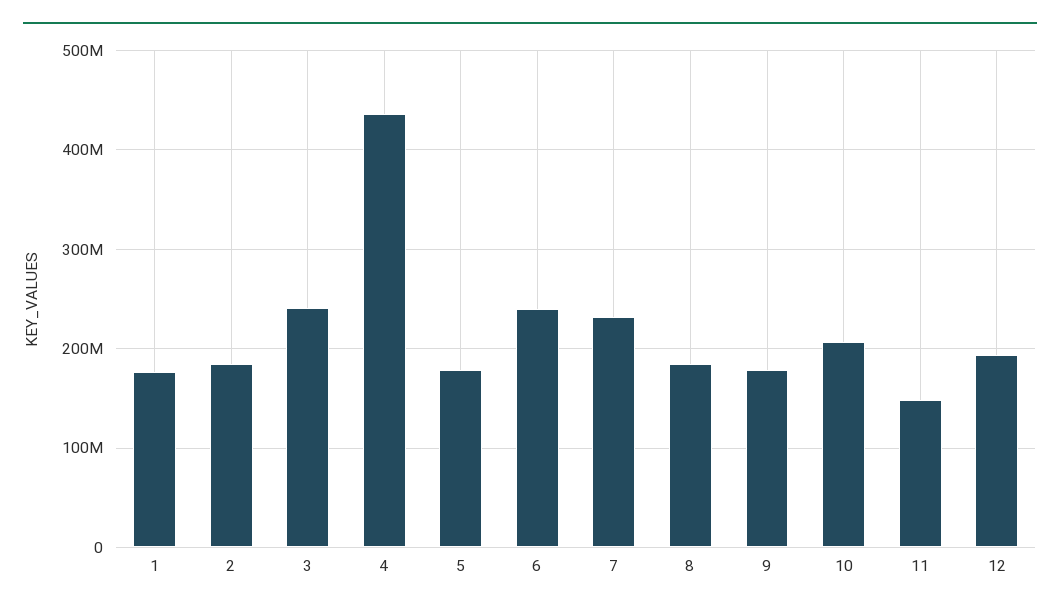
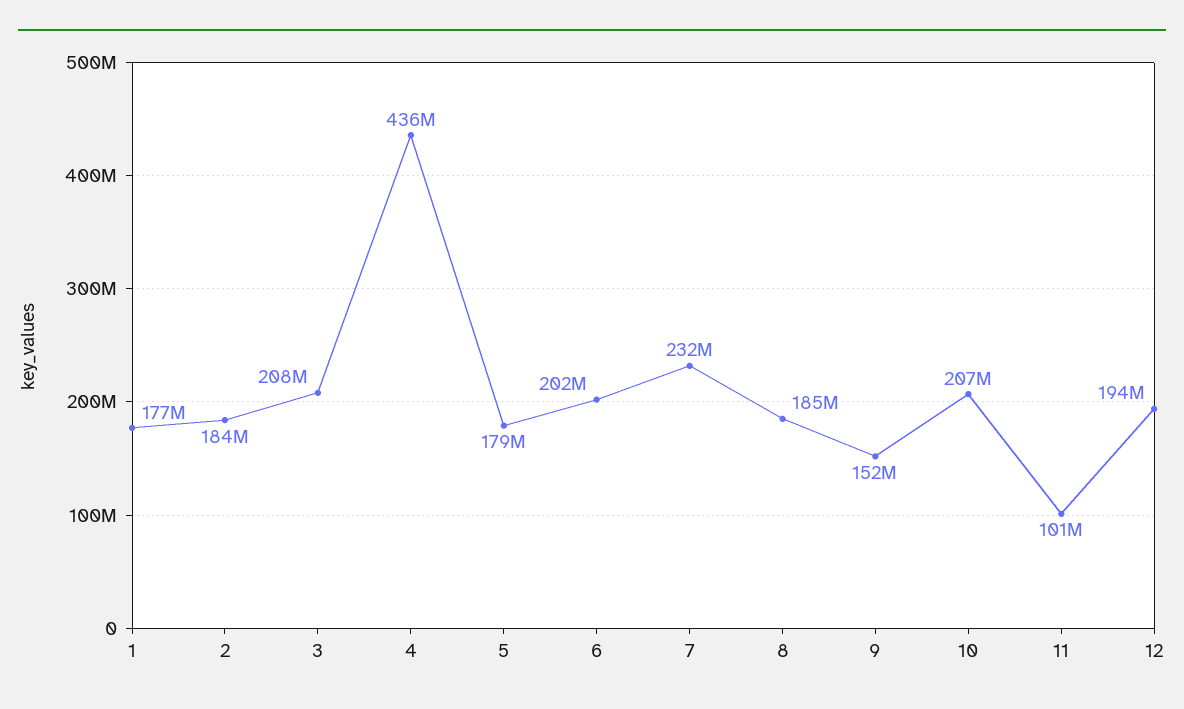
3: 240000000 -> 208000000
6: 240000000 -> 202000000
9: 180000000 -> 152000000
11: 150000000 -> 101000000

